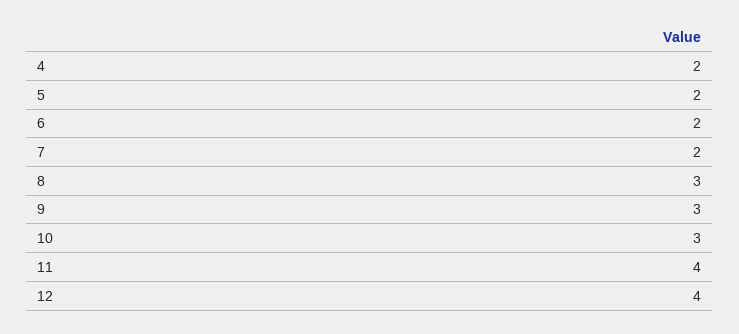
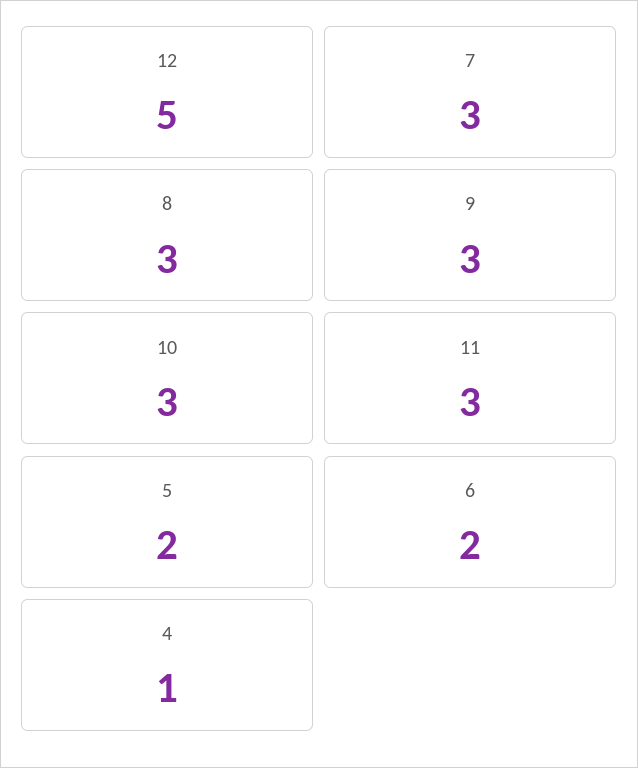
4: 2 -> 1
7: 2 -> 3
11: 4 -> 3
12: 4 -> 5

